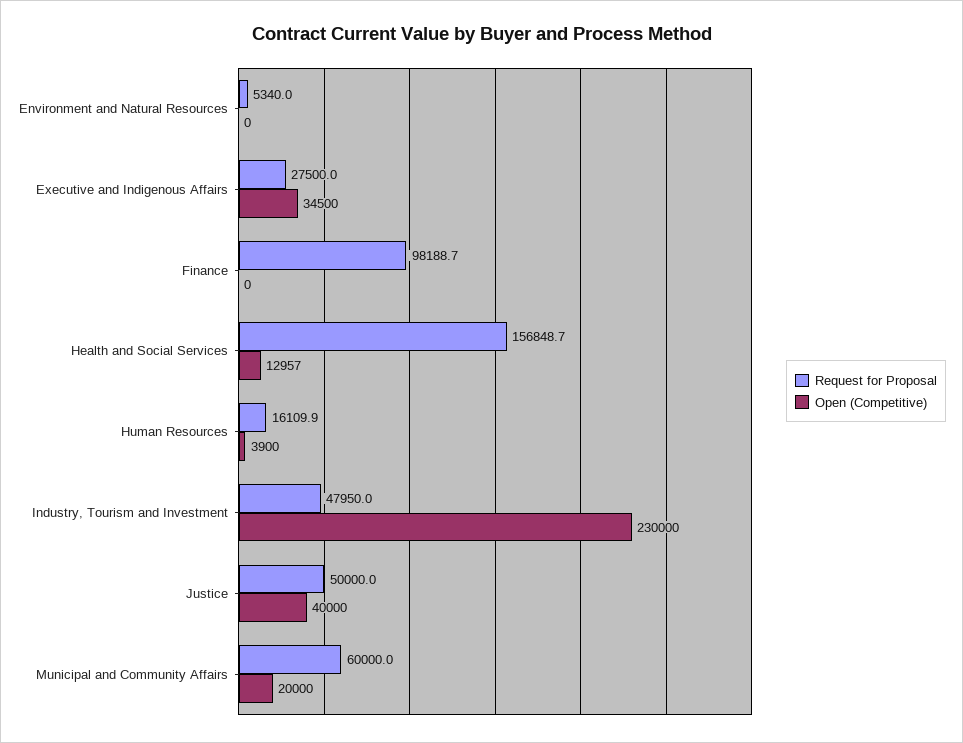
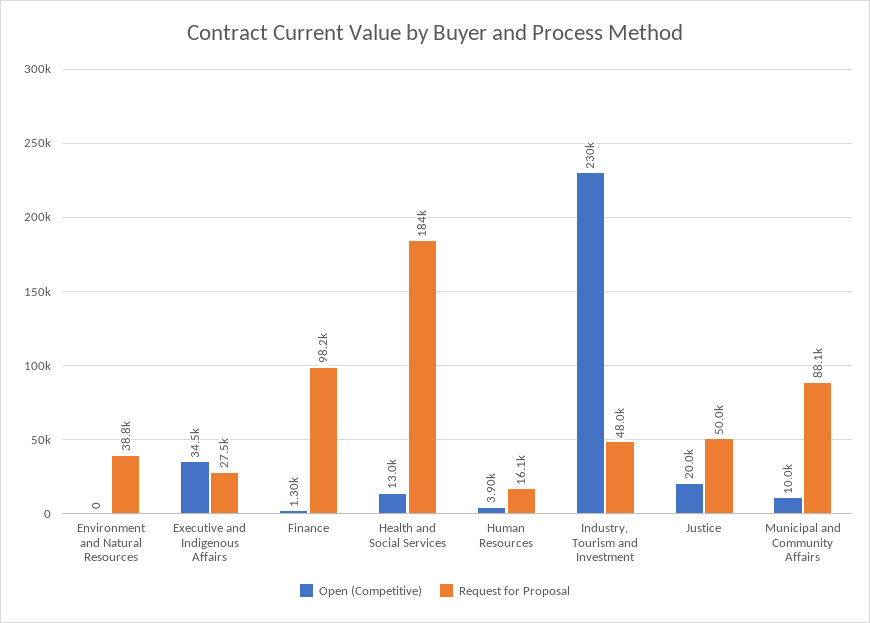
Request for Proposal, Environment and Natural Resources: 5340 -> 38800
Open (Competitive), Finance: 0 -> 1300
Request for Proposal, Health and Social Services: 156848.7 -> 184000
Open (Competitive), Justice: 40000 -> 20000
Request for Proposal, Municipal and Community Affairs: 60000 -> 88100
Open (Competitive), Municipal and Community Affairs: 20000 -> 10000

